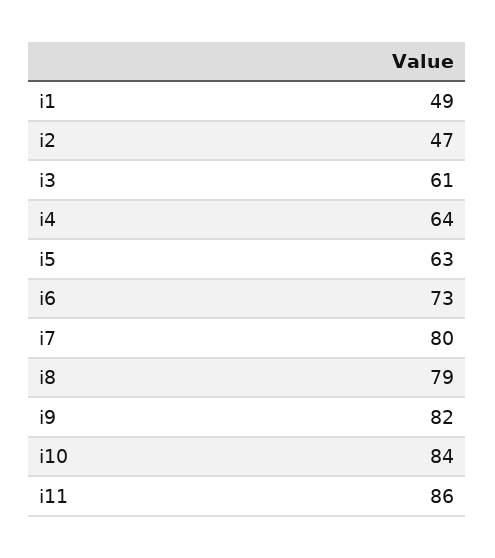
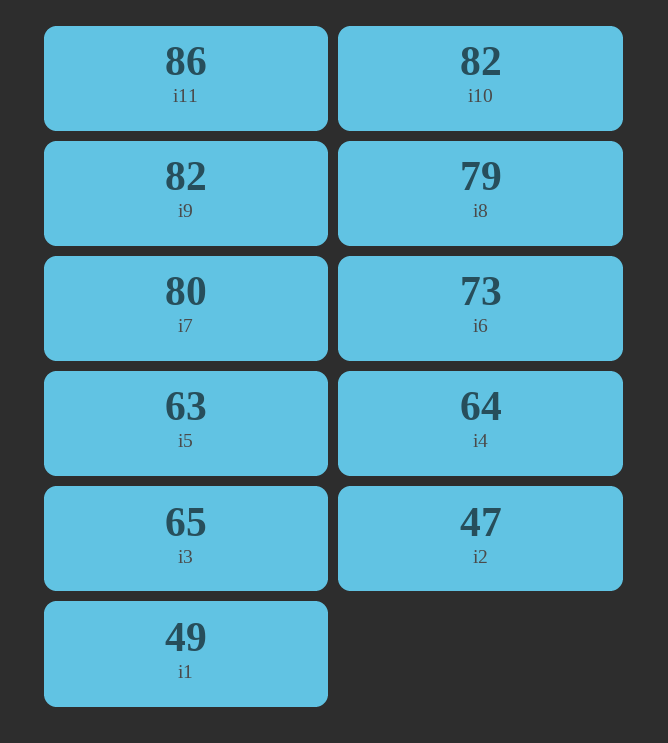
i3: 61 -> 65
i10: 84 -> 82

